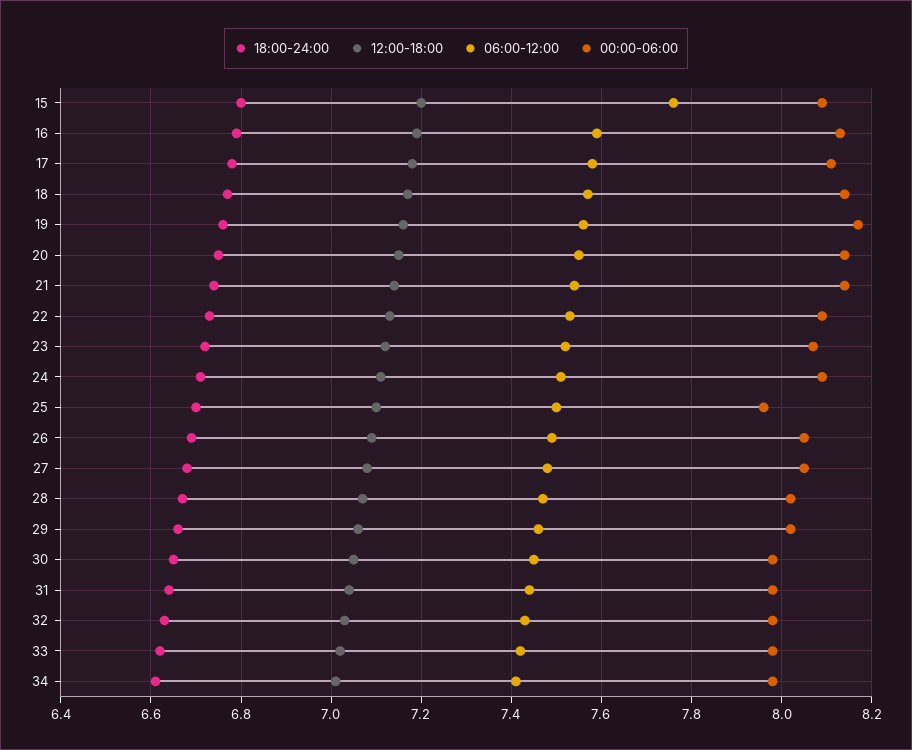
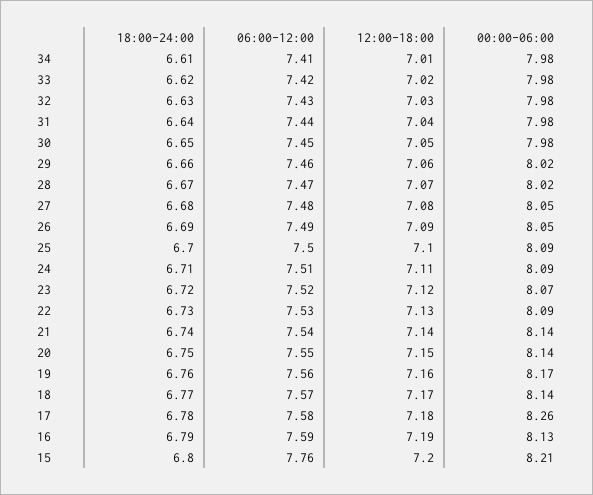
00:00-06:00, 15: 8.1 -> 8.21
00:00-06:00, 17: 8.1 -> 8.26
00:00-06:00, 25: 7.95 -> 8.09

